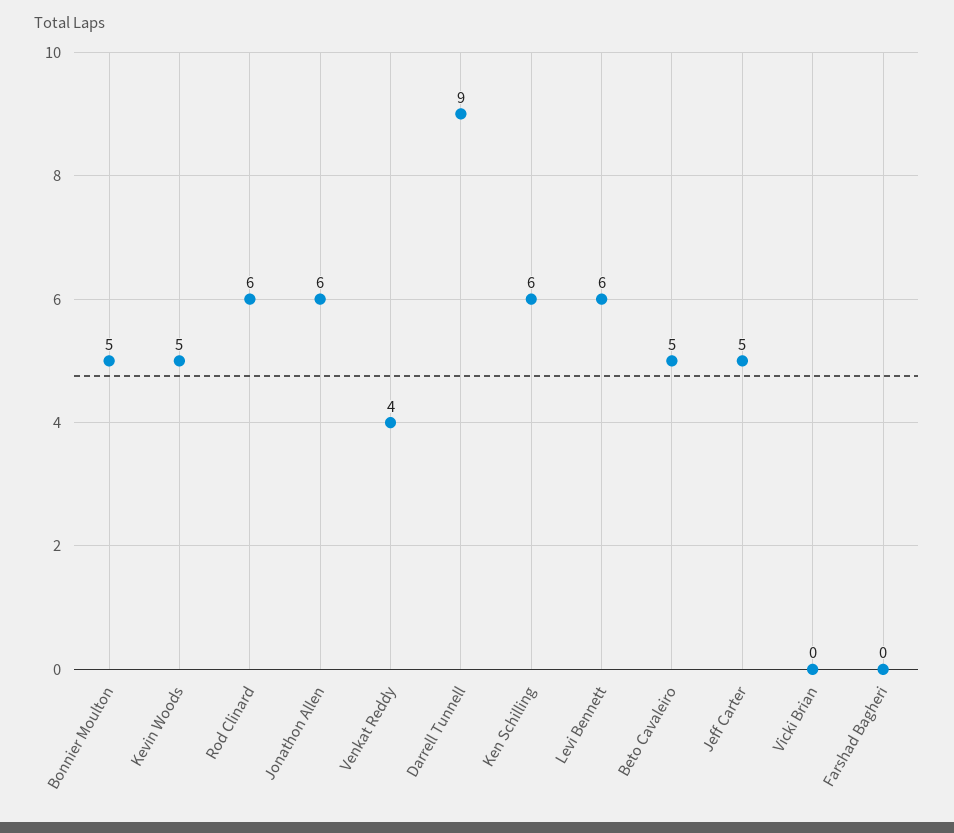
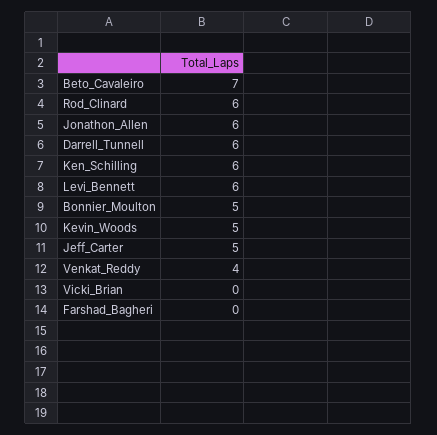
Darrell Tunnell: 9 -> 6
Beto Cavaleiro: 5 -> 7

